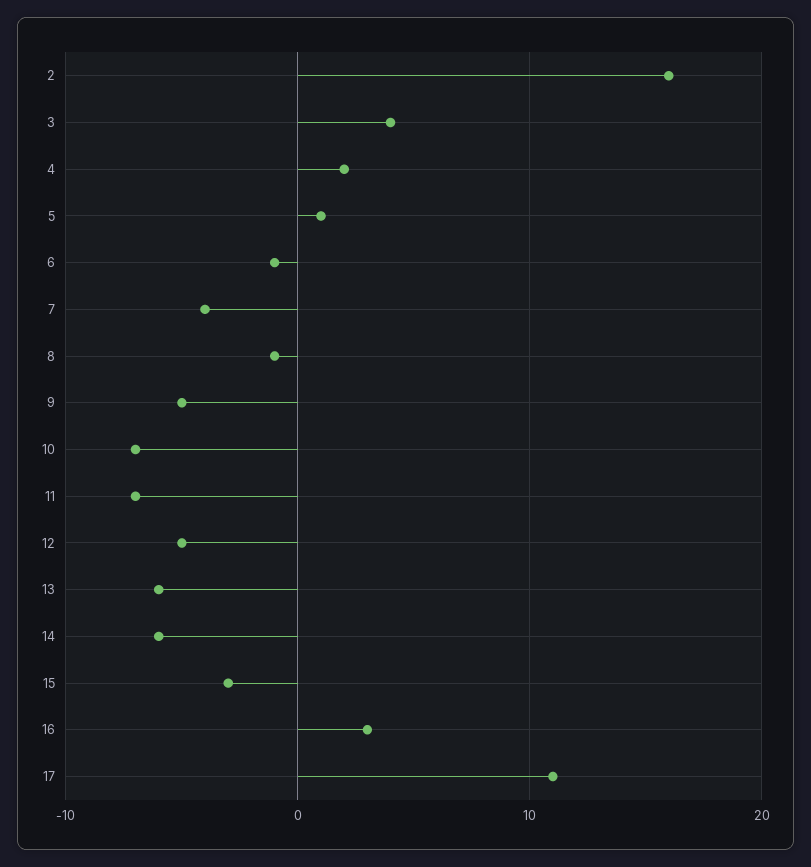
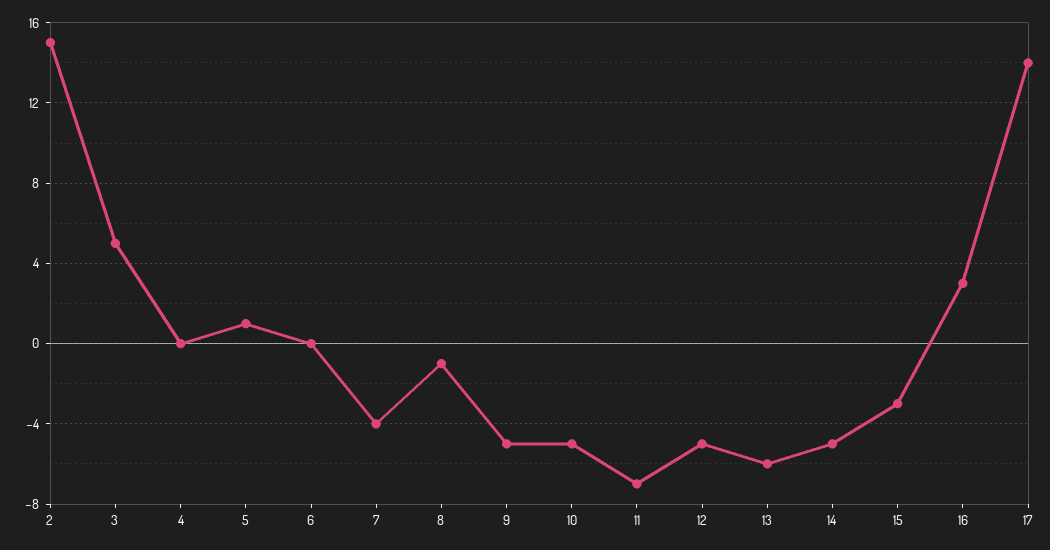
2: 16 -> 15
3: 4 -> 5
4: 2 -> 0
6: -1 -> 0
10: -7 -> -5
14: -6 -> -5
17: 11 -> 14

